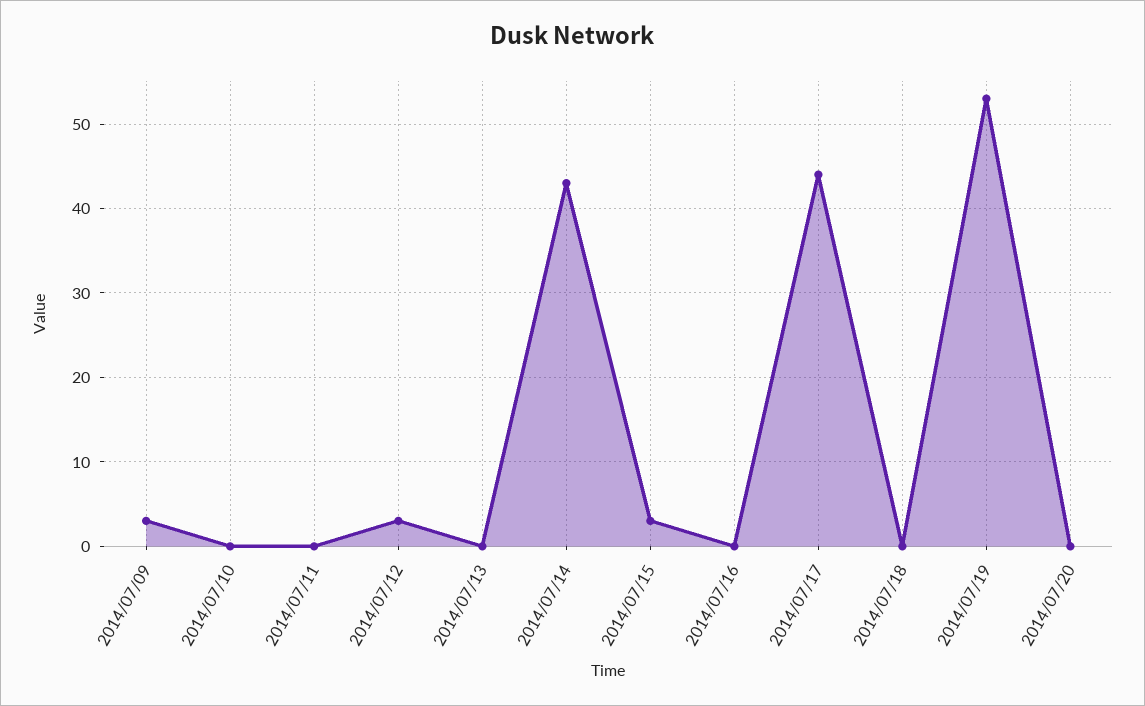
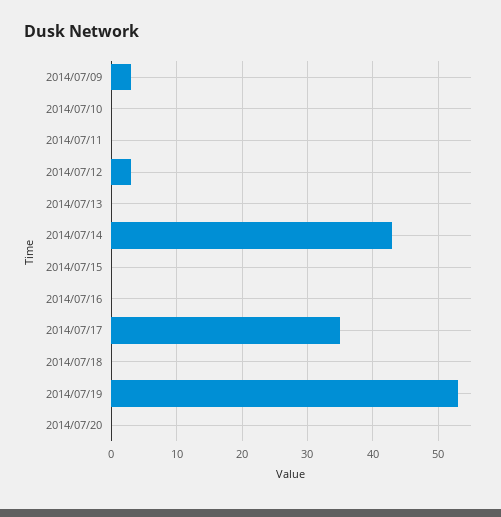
2014/07/15: 3 -> 0
2014/07/17: 44 -> 35

